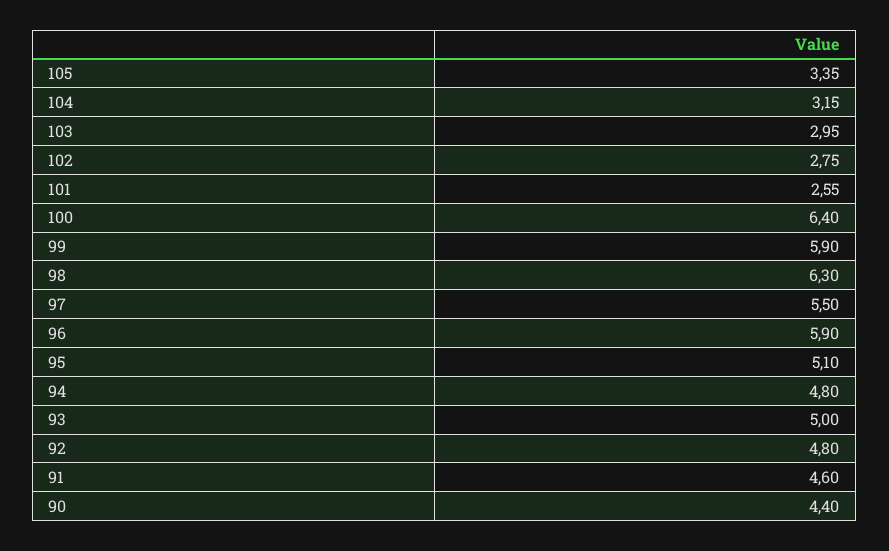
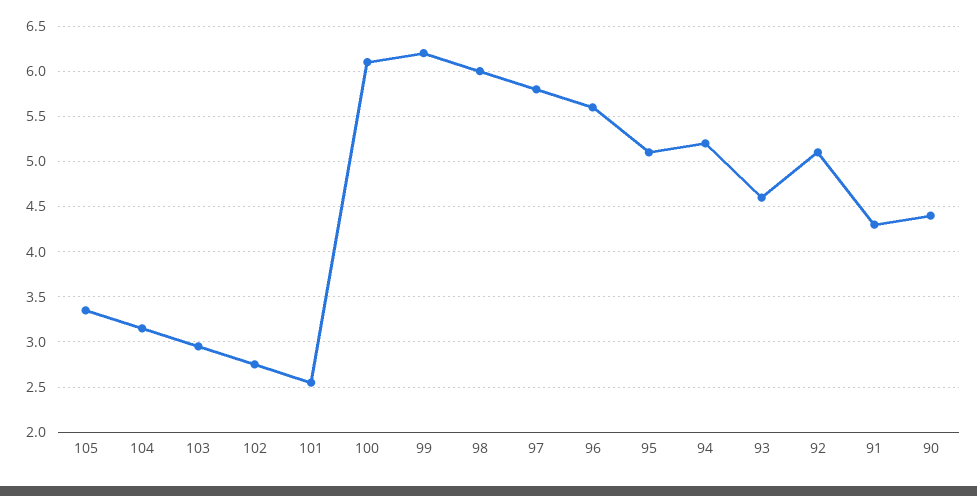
100: 6.4 -> 6.1
99: 5.9 -> 6.2
98: 6.3 -> 6
97: 5.5 -> 5.8
96: 5.9 -> 5.6
94: 4.8 -> 5.2
93: 5 -> 4.6
92: 4.8 -> 5.1
91: 4.6 -> 4.3

